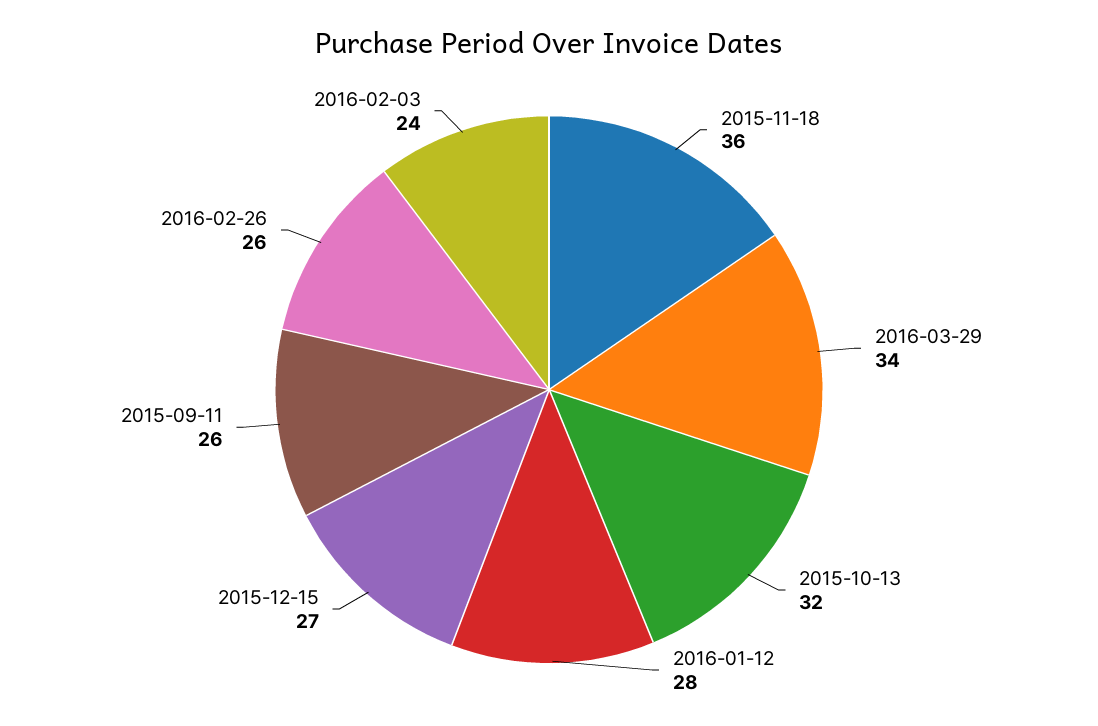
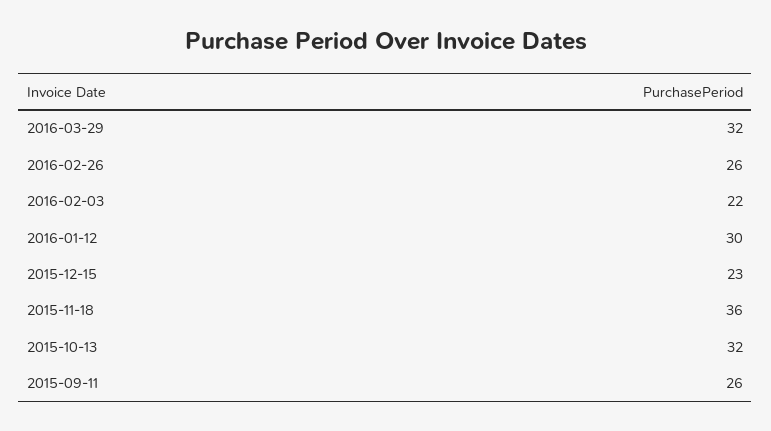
2016-03-29: 34 -> 32
2016-01-12: 28 -> 30
2015-12-15: 27 -> 23
2016-02-03: 24 -> 22

